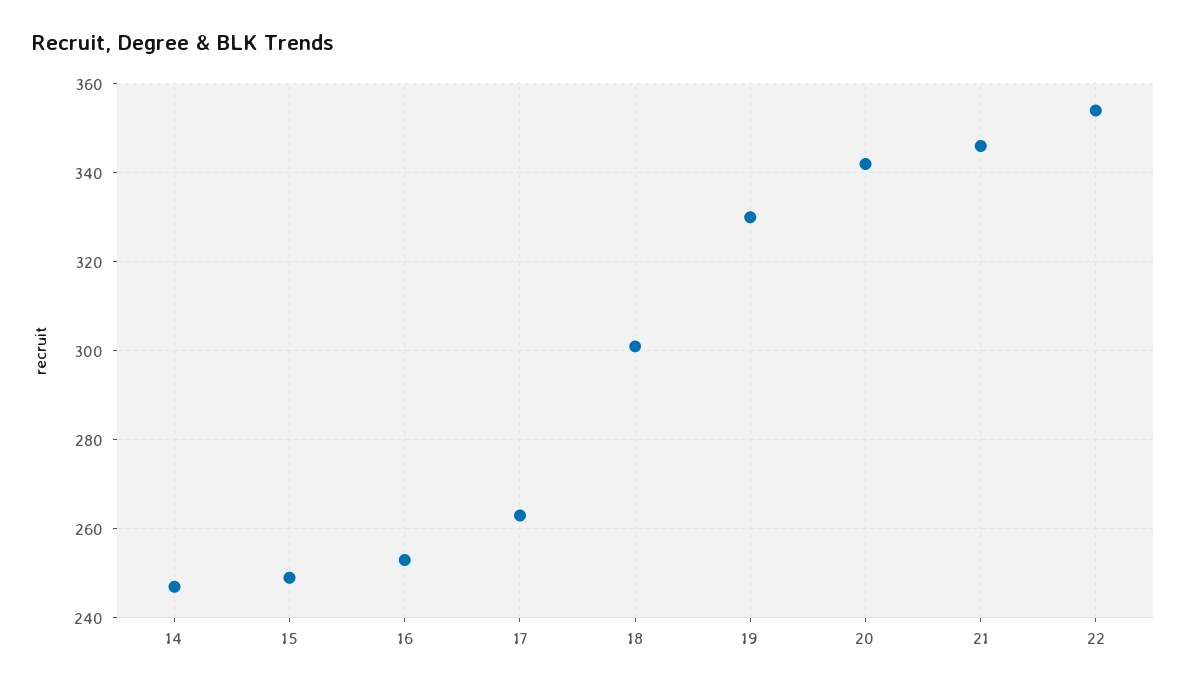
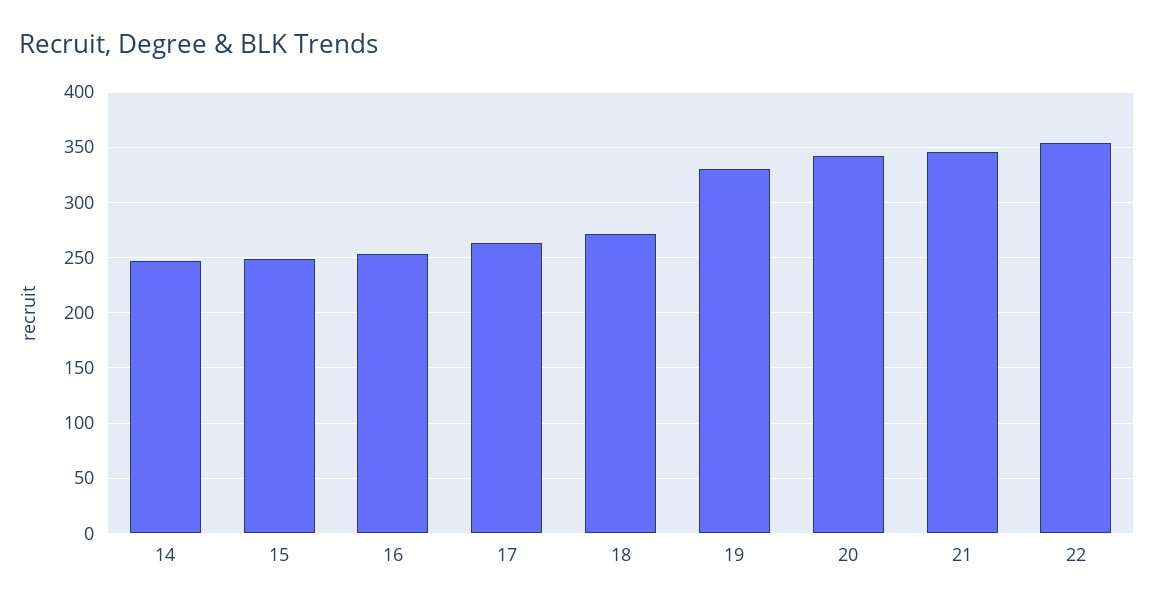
18: 300 -> 270

